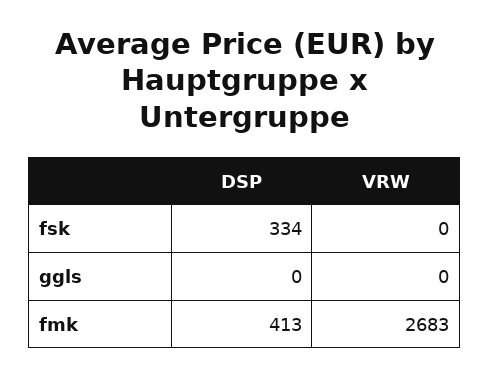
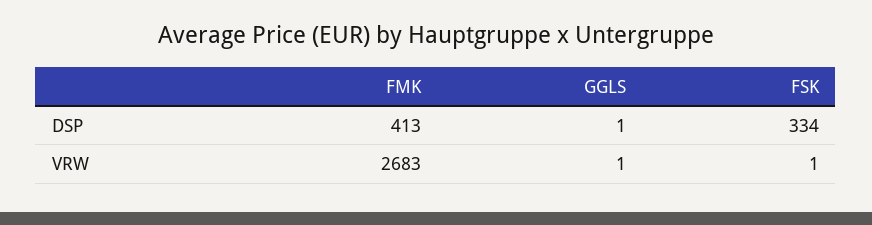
VRW, fsk: 0 -> 1
DSP, ggls: 0 -> 1
VRW, ggls: 0 -> 1

